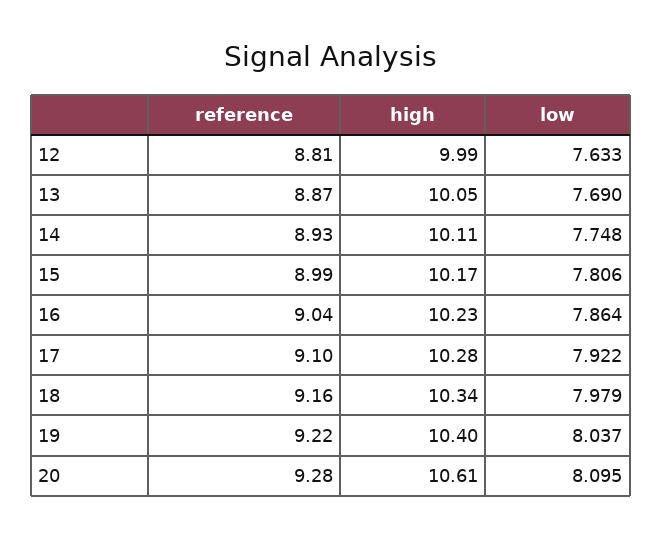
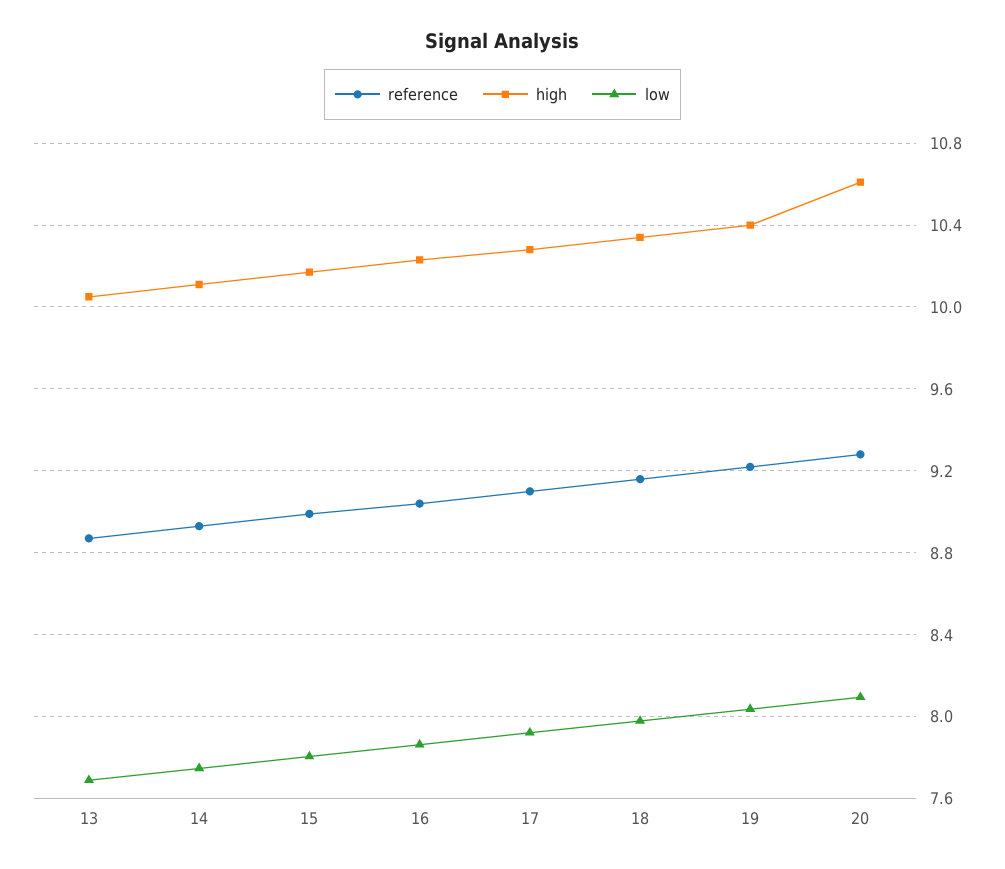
reference, 12: 8.81 -> none
high, 12: 9.99 -> none
low, 12: 7.633 -> none

